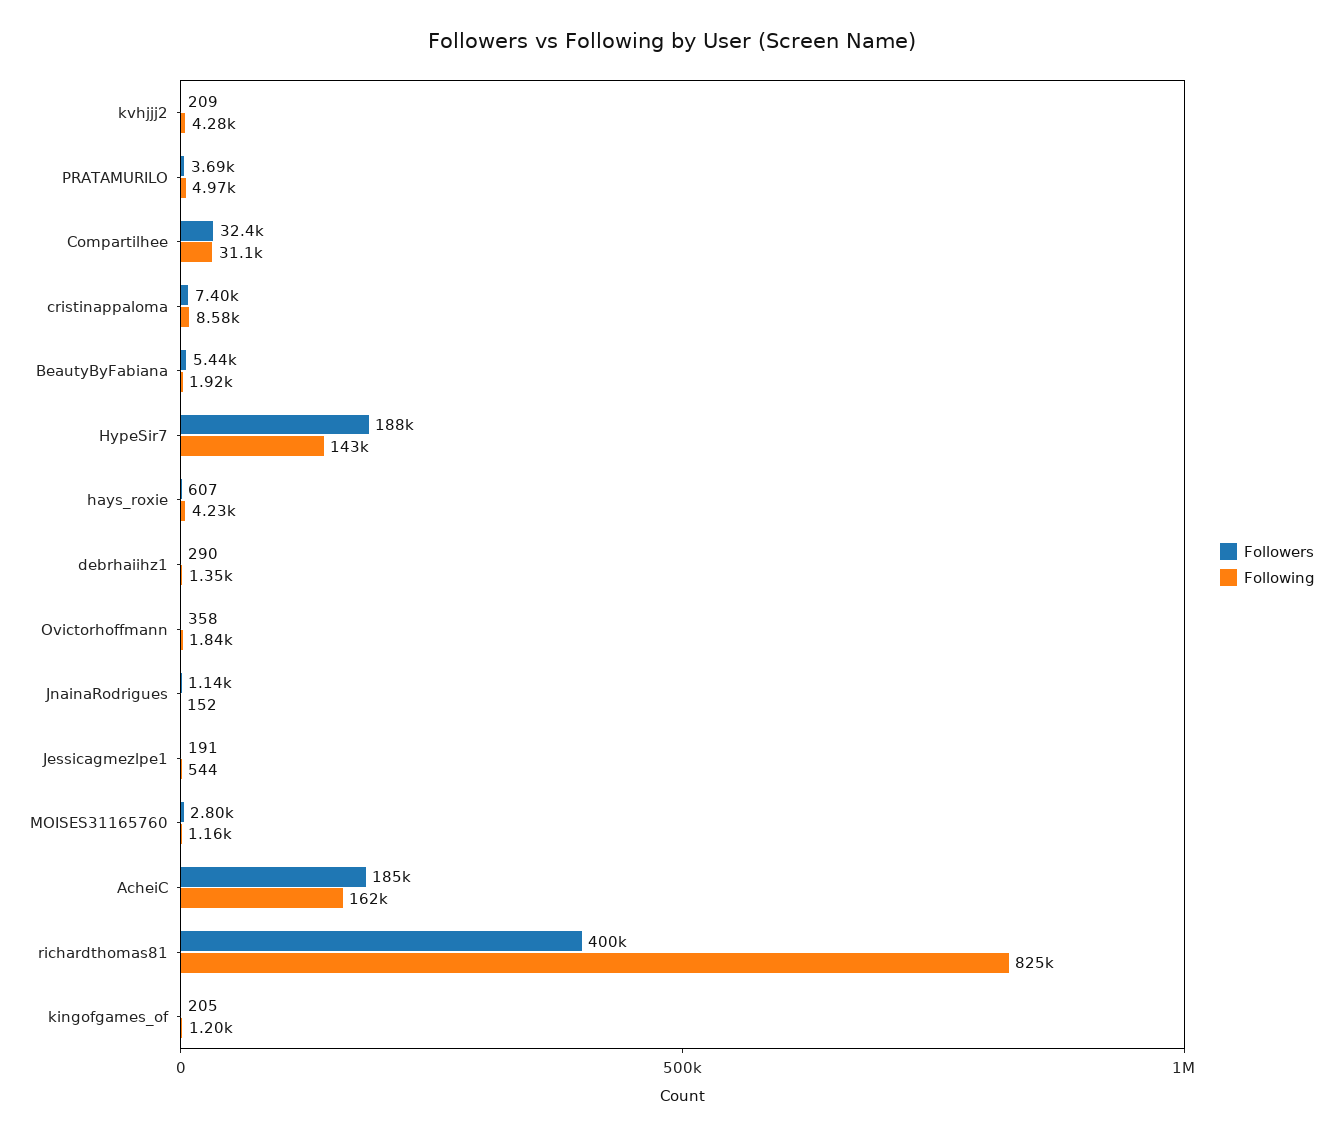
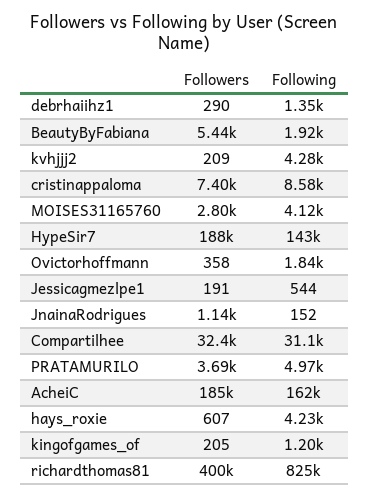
Following, MOISES31165760: 1160 -> 4120

